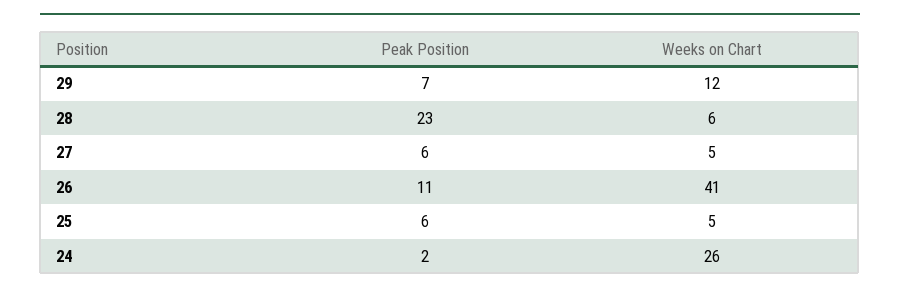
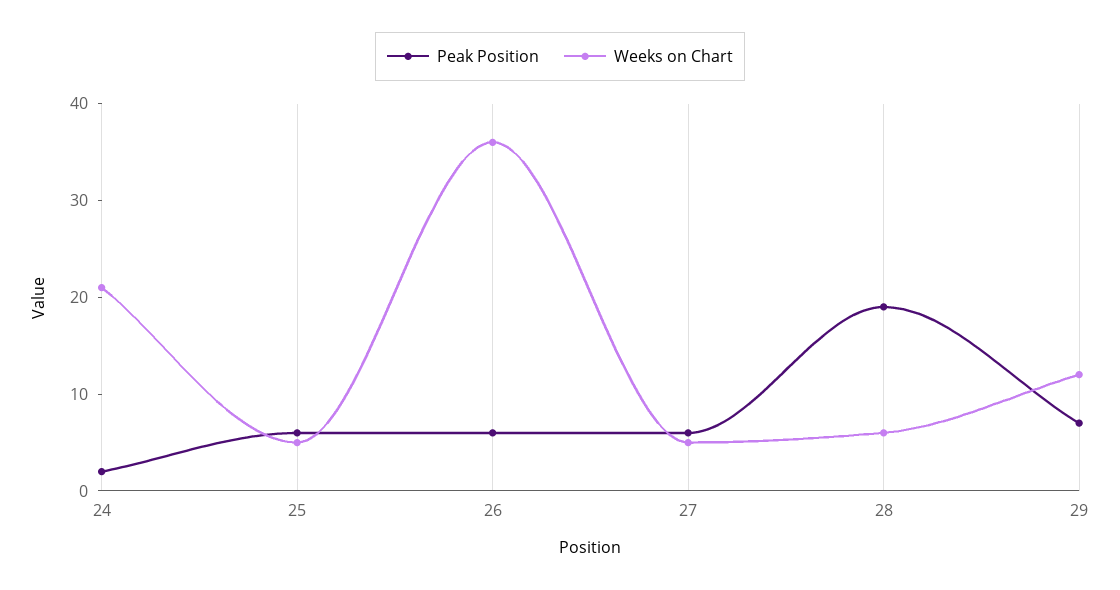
Peak Position, 28: 23 -> 19
Peak Position, 26: 11 -> 6
Weeks on Chart, 26: 41 -> 36
Weeks on Chart, 24: 26 -> 21

